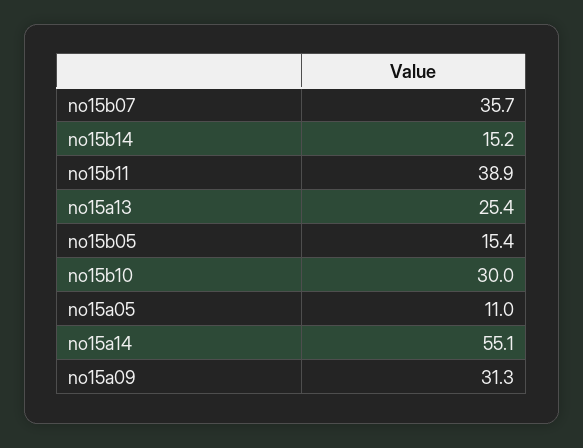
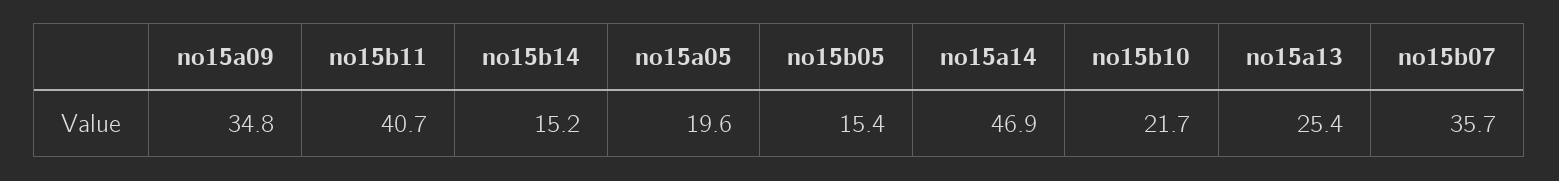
no15b11: 38.9 -> 40.7
no15b10: 30 -> 21.7
no15a05: 11 -> 19.6
no15a14: 55.1 -> 46.9
no15a09: 31.3 -> 34.8

